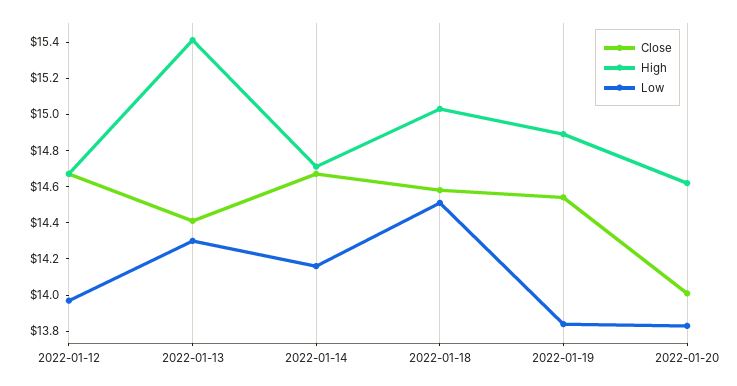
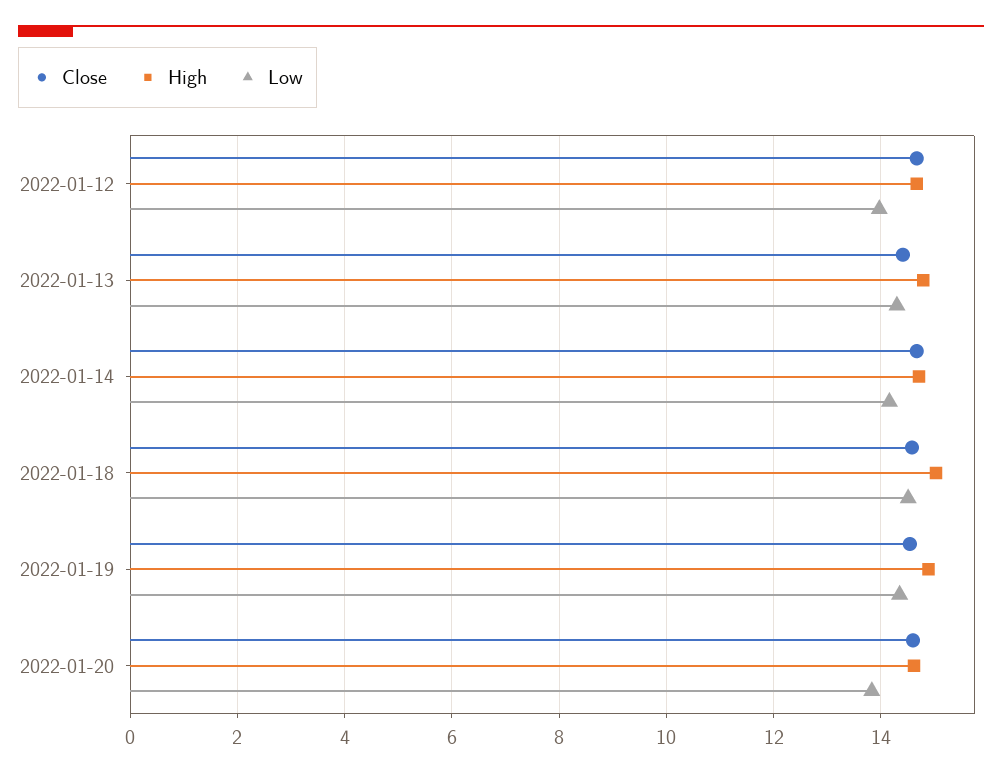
High, 2022-01-13: 15.4 -> 14.8
Low, 2022-01-19: 13.85 -> 14.4
Close, 2022-01-20: 14 -> 14.6

